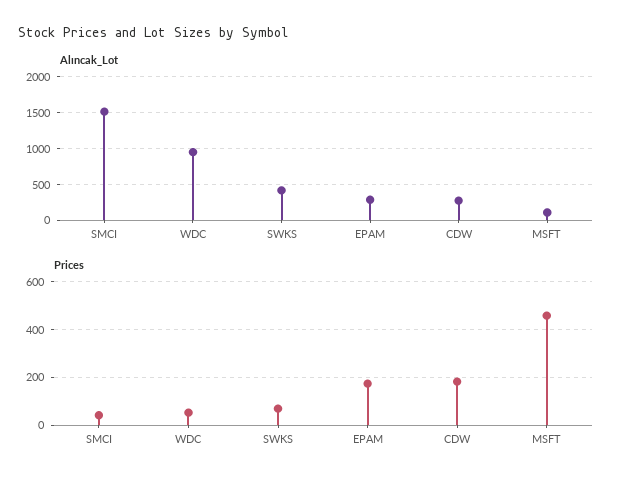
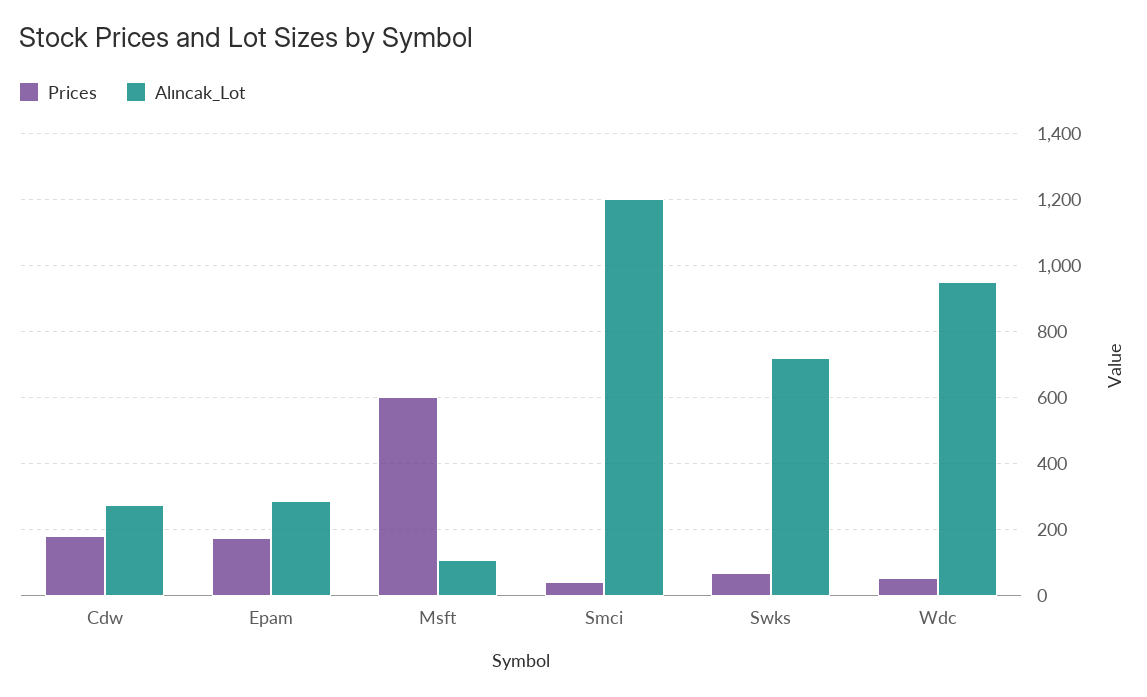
Alıncak_Lot, SMCI: 1500 -> 1200
Alıncak_Lot, SWKS: 400 -> 720
Prices, MSFT: 450 -> 600

